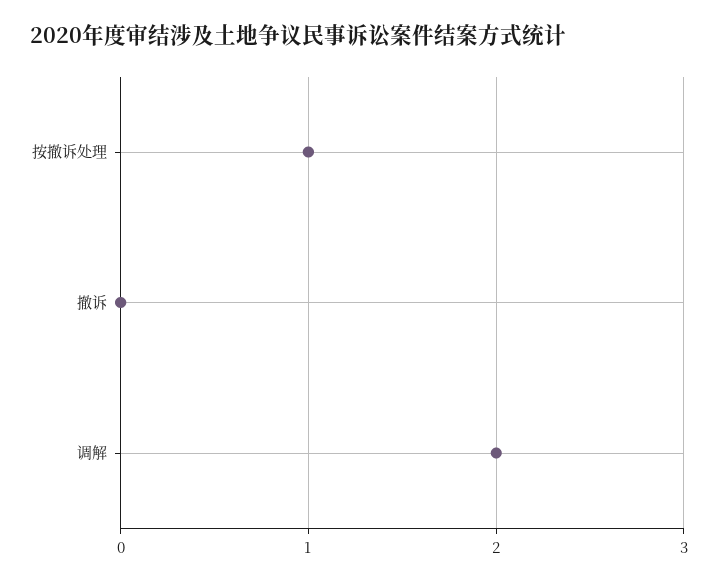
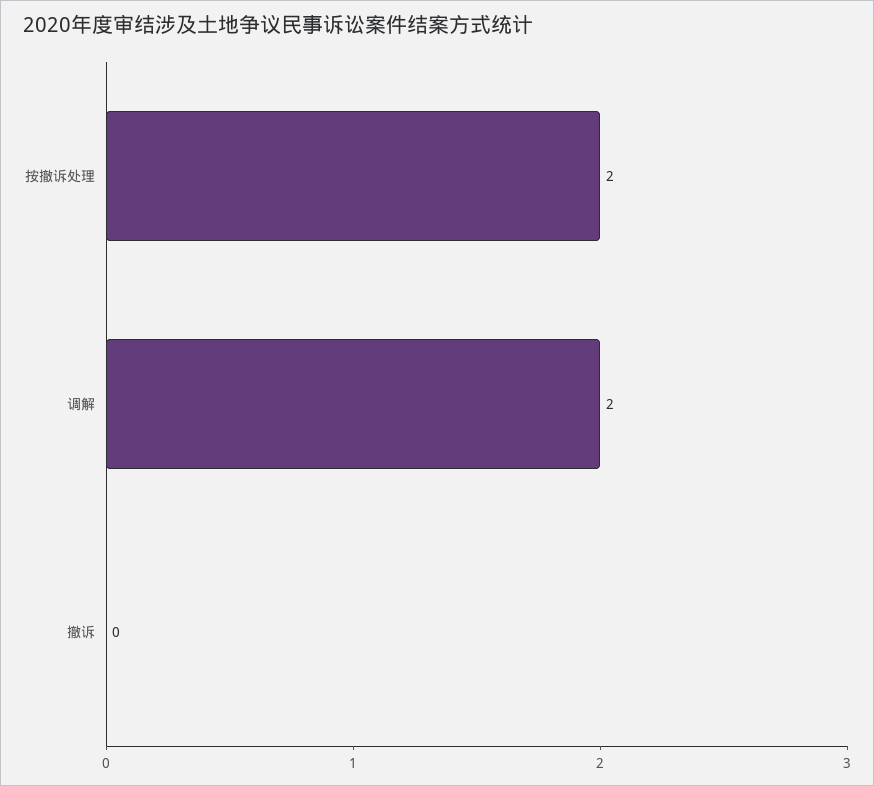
按撤诉处理: 1 -> 2

